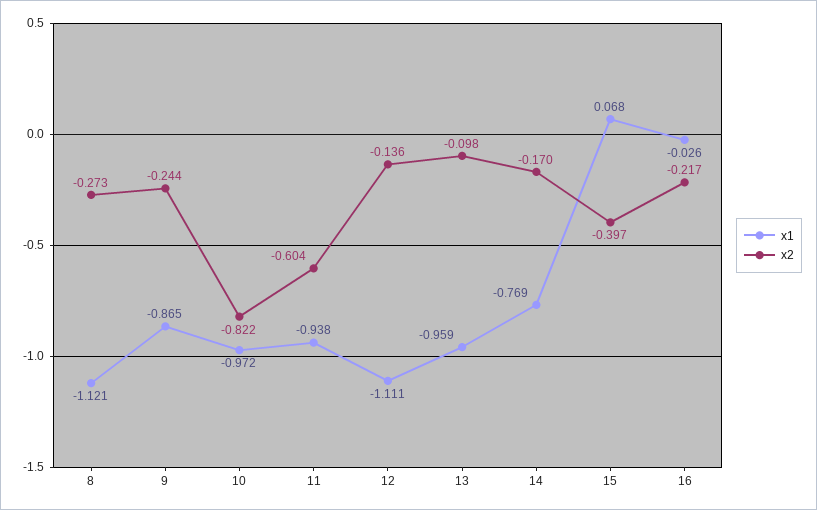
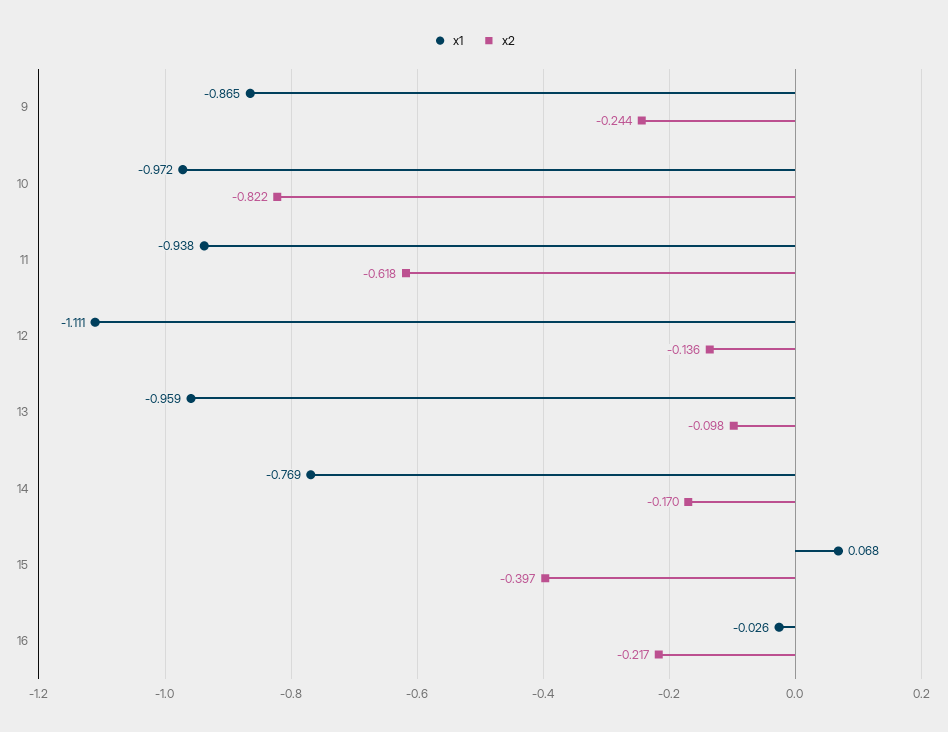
x1, 8: -1.121 -> none
x2, 8: -0.273 -> none
x2, 11: -0.604 -> -0.618

